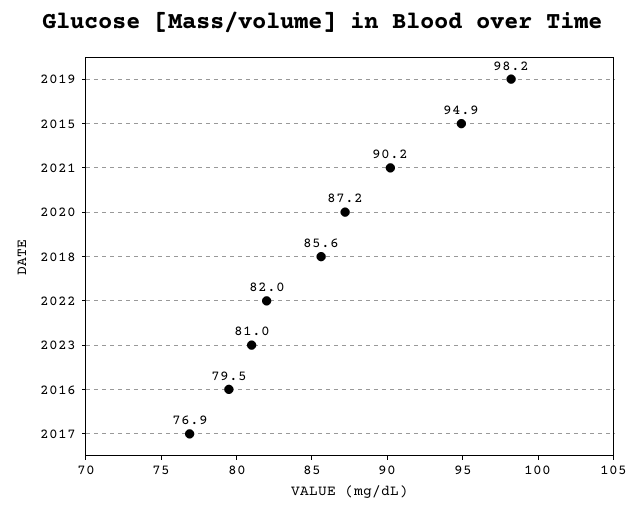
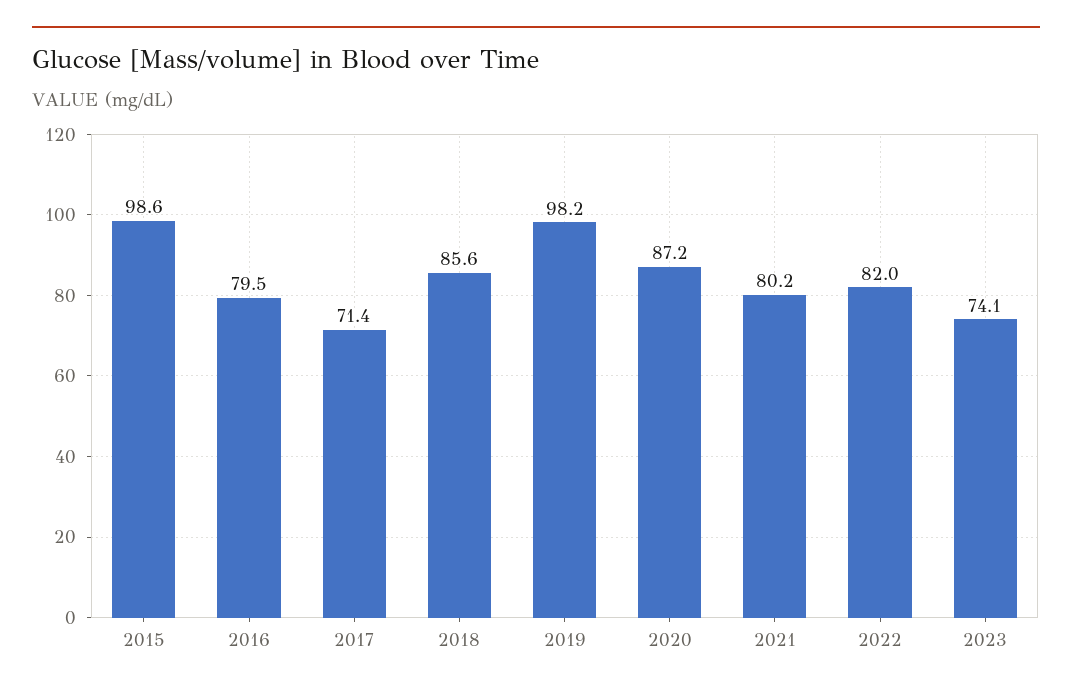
2015: 94.9 -> 98.6
2021: 90.2 -> 80.2
2023: 81 -> 74.1
2017: 76.9 -> 71.4

